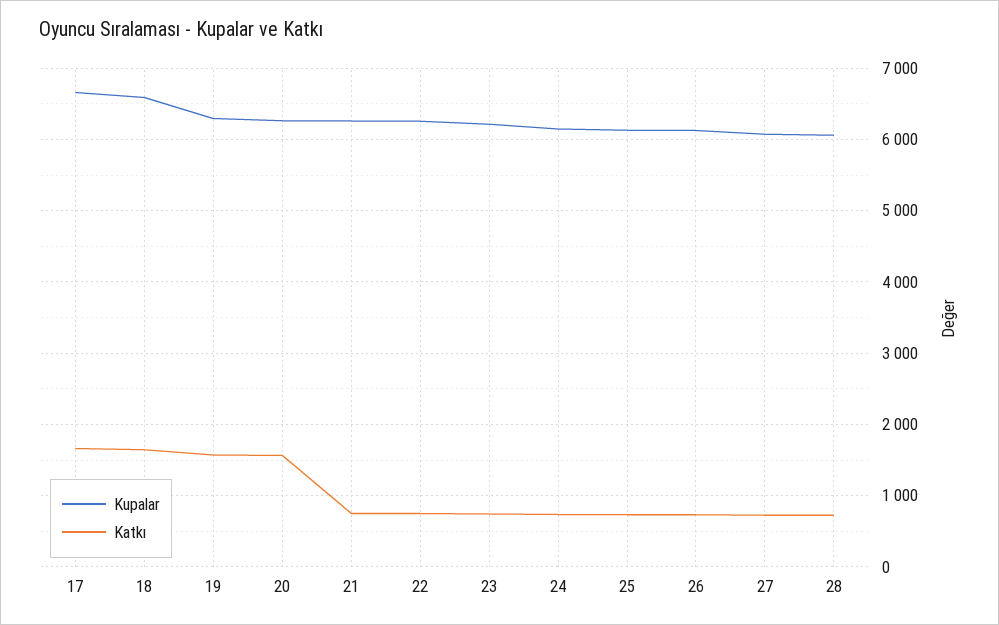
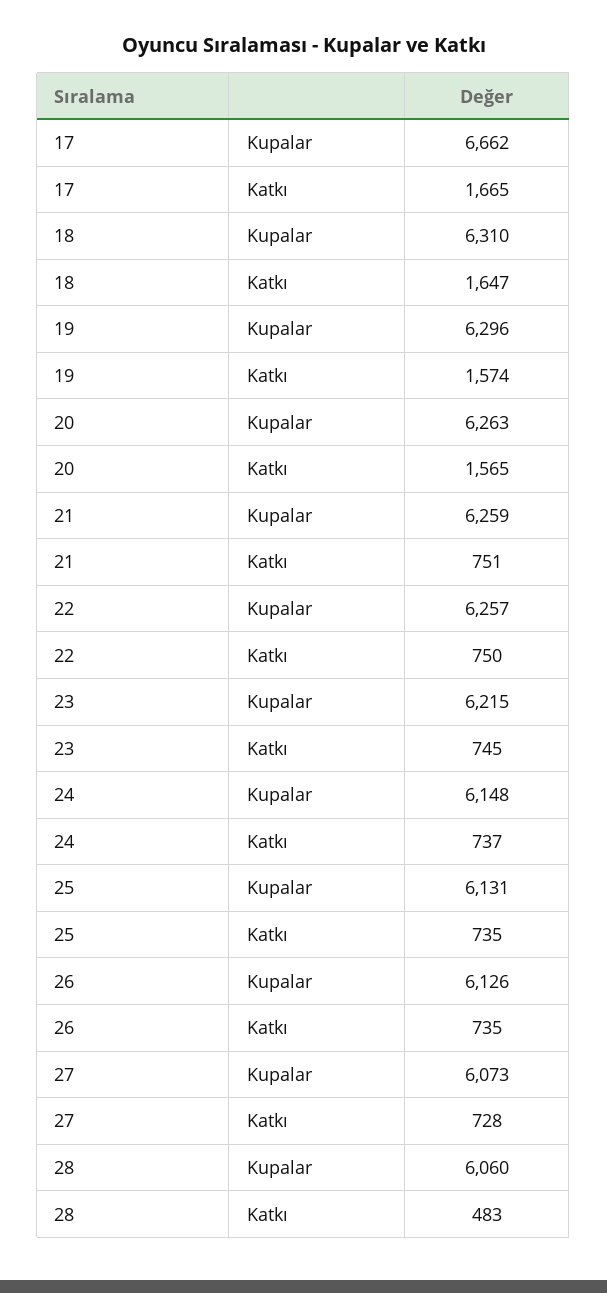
Kupalar, 18: 6600 -> 6310
Katkı, 28: 700 -> 483

